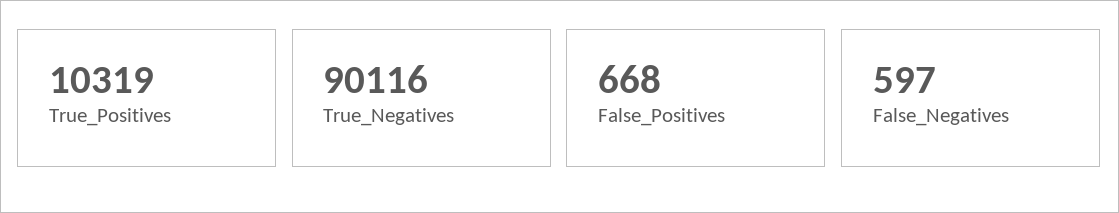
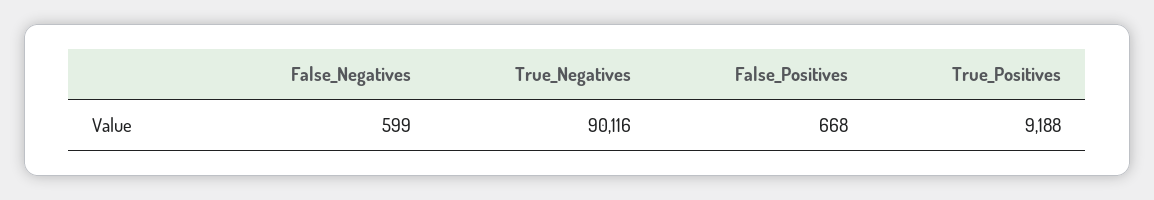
True_Positives: 10319 -> 9188
False_Negatives: 597 -> 599

